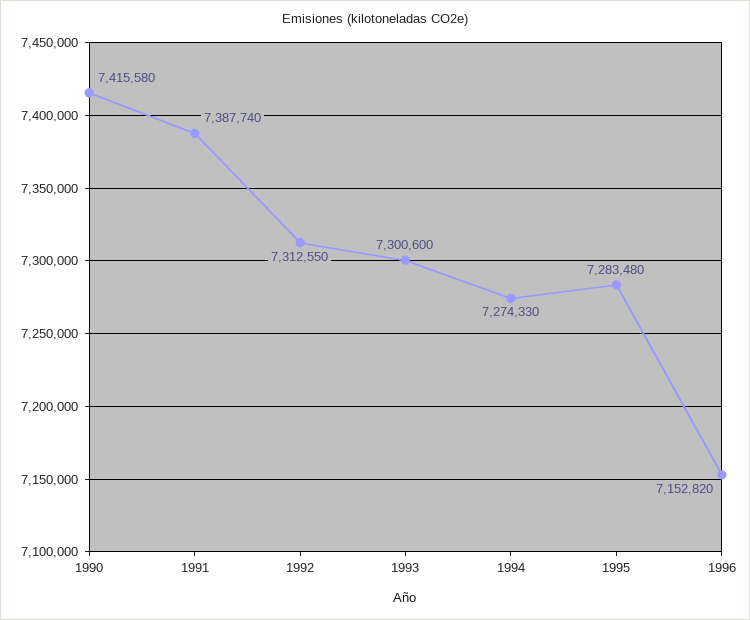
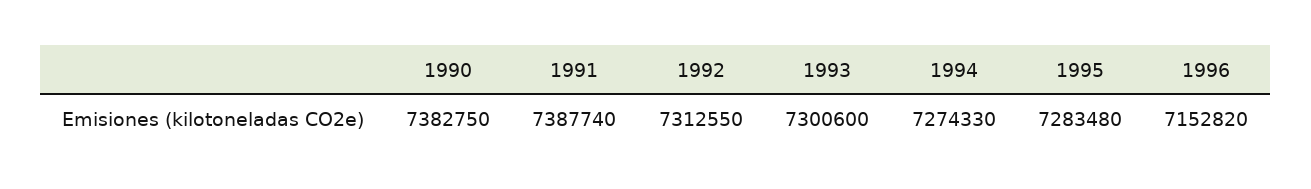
1990: 7415580 -> 7382750

